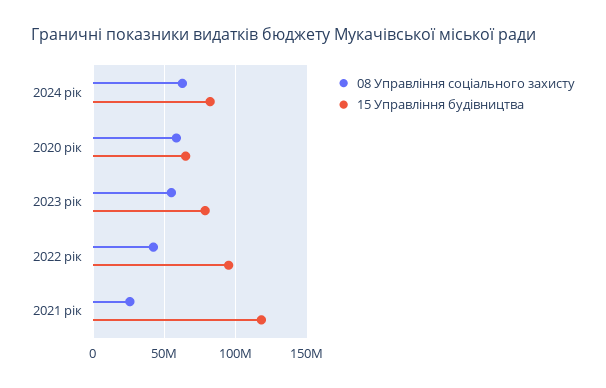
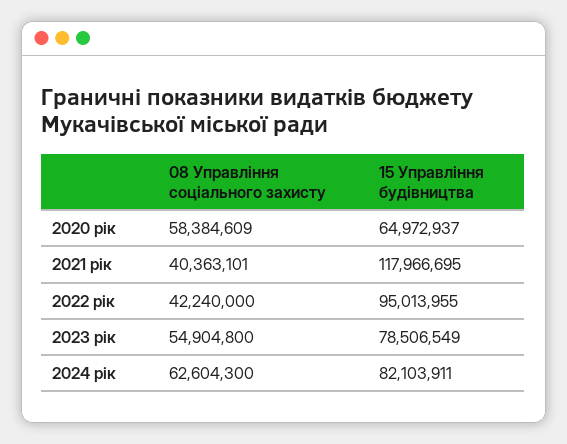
08 Управління соціального захисту, 2021 рік: 25000000 -> 40363101

